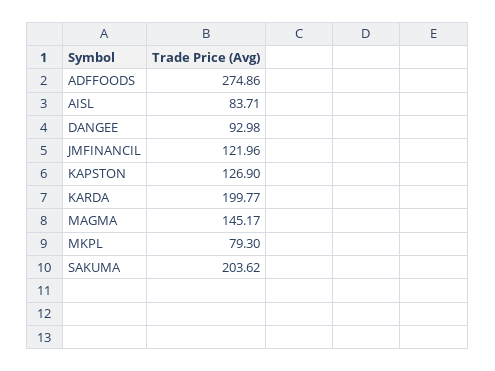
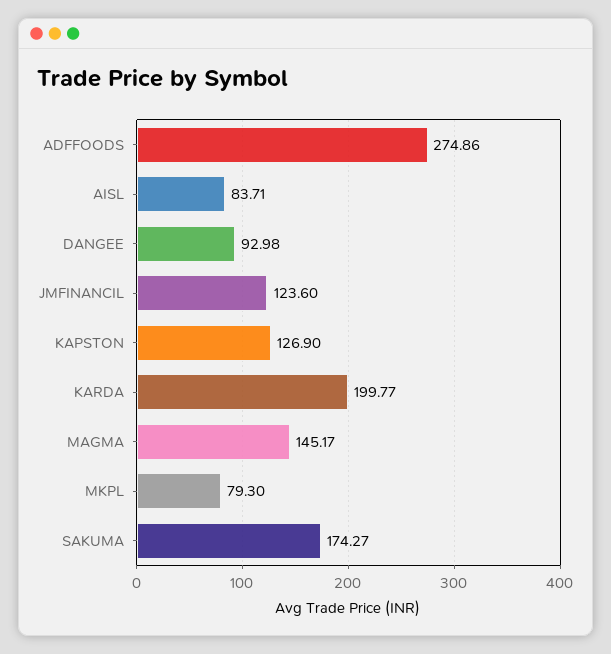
JMFINANCIL: 121.96 -> 123.6
SAKUMA: 203.62 -> 174.27

